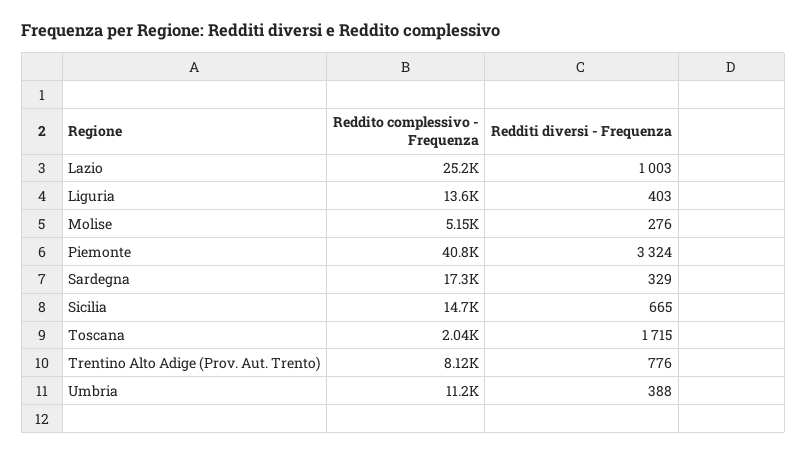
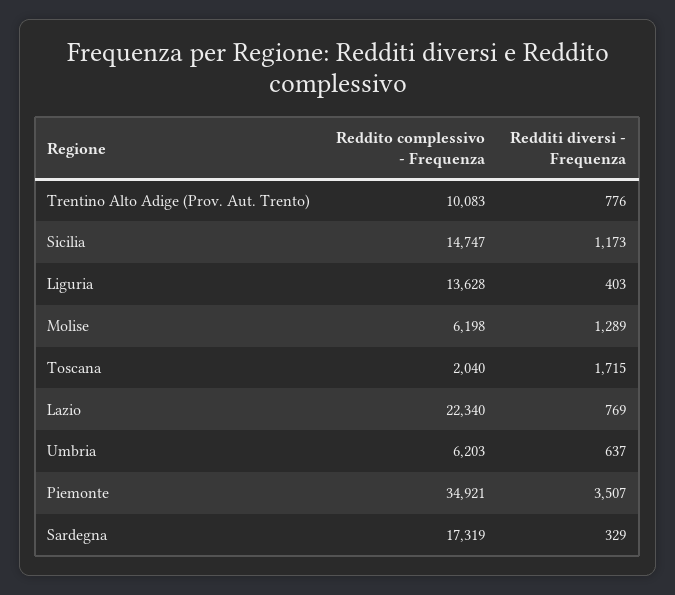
Reddito complessivo - Frequenza, Lazio: 25200 -> 22340
Redditi diversi - Frequenza, Lazio: 1003 -> 769
Reddito complessivo - Frequenza, Molise: 5150 -> 6198
Redditi diversi - Frequenza, Molise: 276 -> 1289
Reddito complessivo - Frequenza, Piemonte: 40800 -> 34921
Redditi diversi - Frequenza, Piemonte: 3324 -> 3507
Redditi diversi - Frequenza, Sicilia: 665 -> 1173
Reddito complessivo - Frequenza, Trentino Alto Adige (Prov. Aut. Trento): 8120 -> 10083
Reddito complessivo - Frequenza, Umbria: 11200 -> 6203
Redditi diversi - Frequenza, Umbria: 388 -> 637

